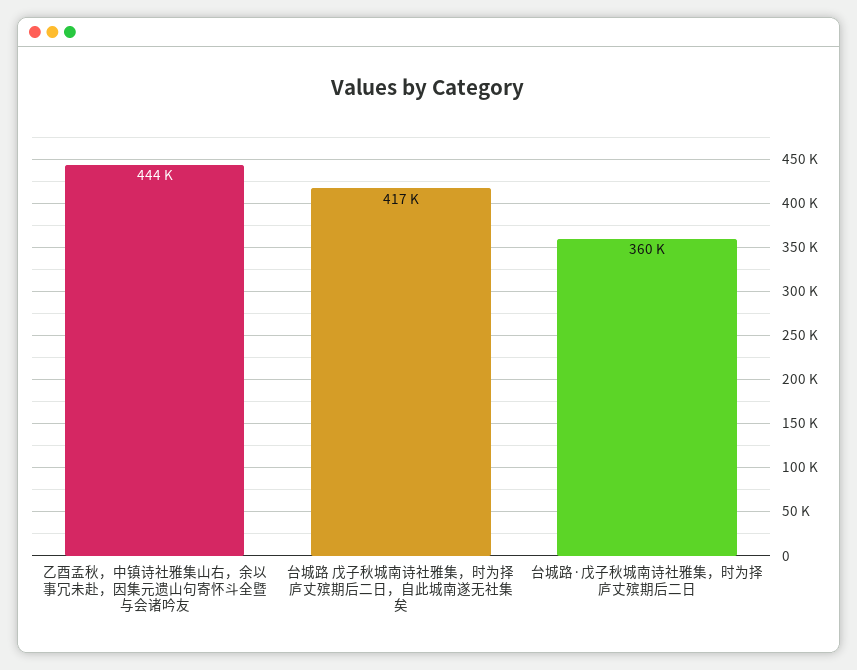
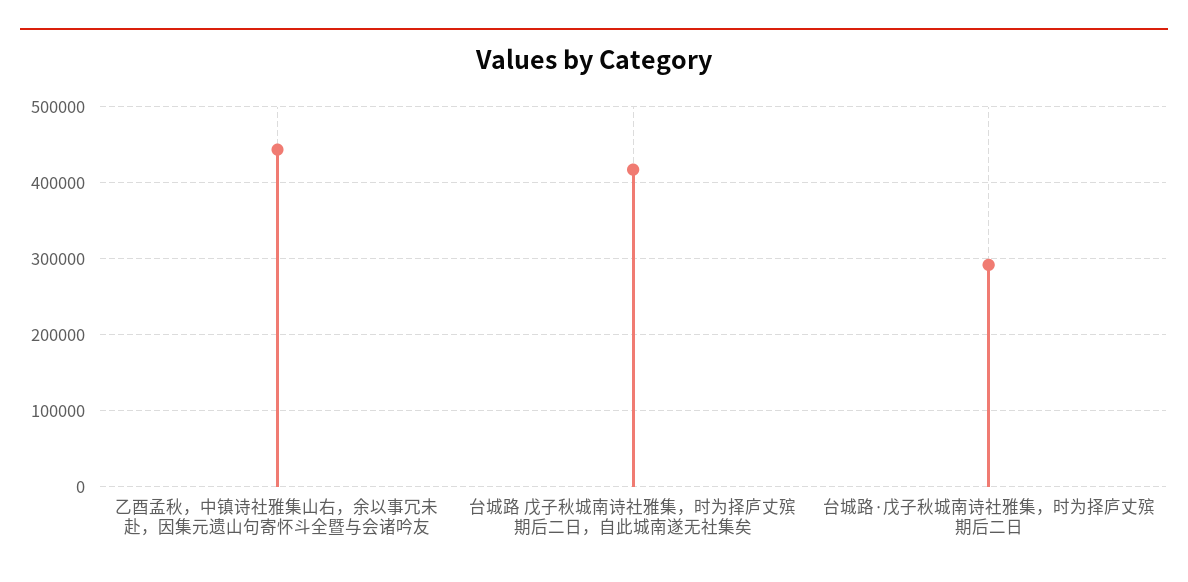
台城路·戊子秋城南诗社雅集，时为择庐丈殡期后二日: 360000 -> 290000

